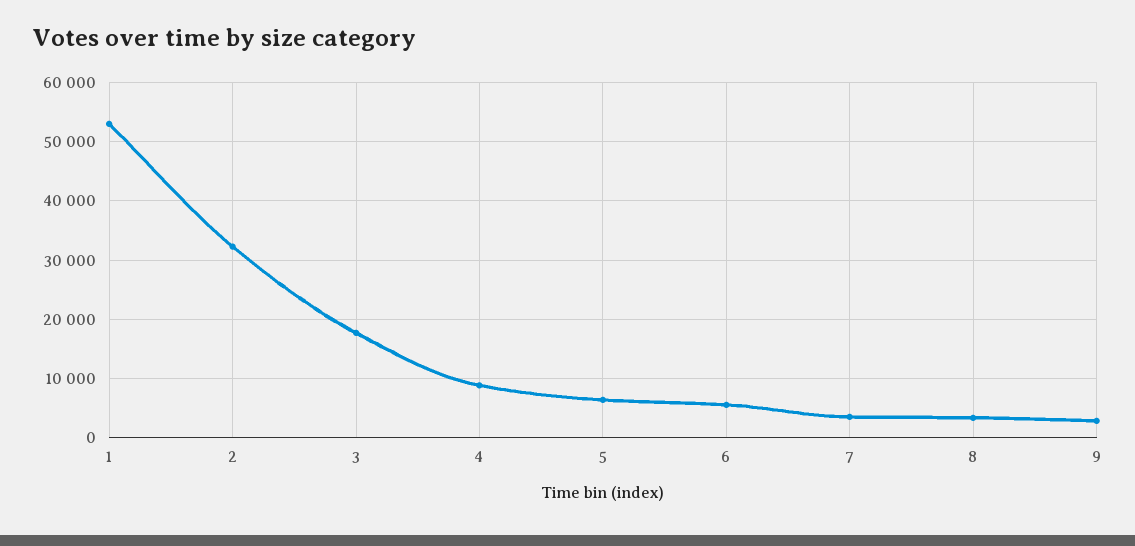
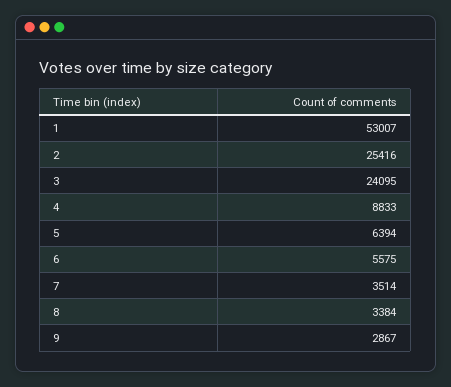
2: 32000 -> 25416
3: 18000 -> 24095

